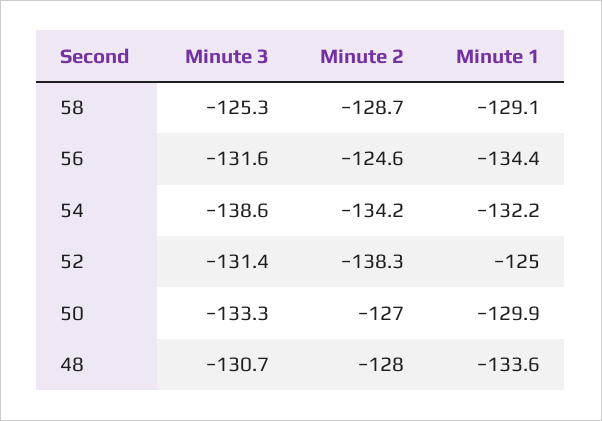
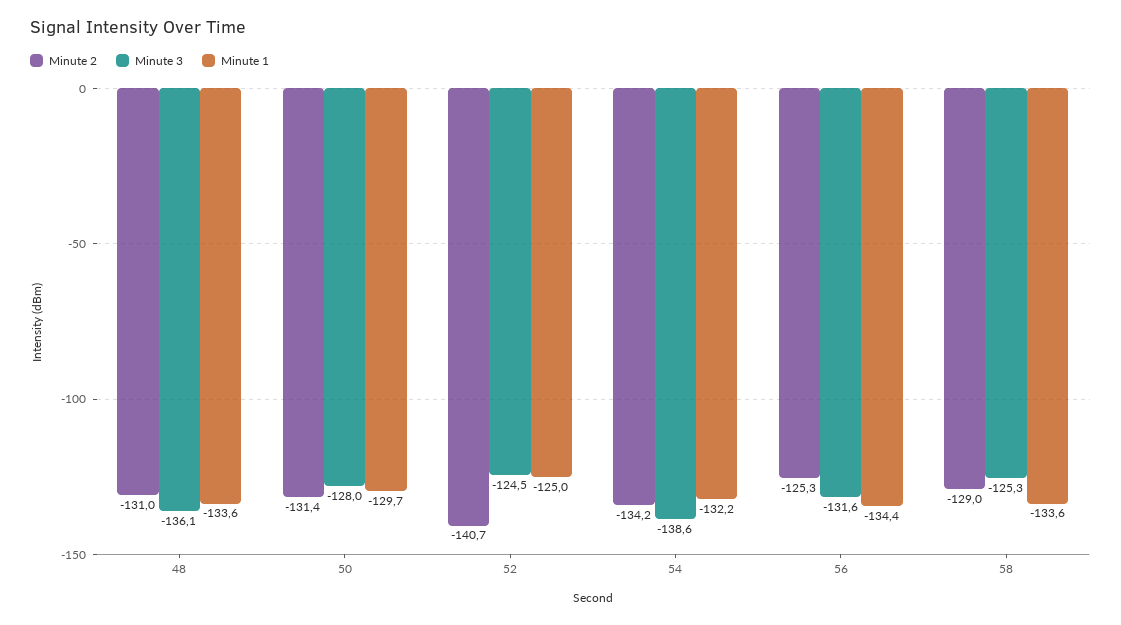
Minute 2, 58: -128.7 -> -129
Minute 1, 58: -129.1 -> -133.6
Minute 2, 56: -124.6 -> -125.3
Minute 3, 52: -131.4 -> -124.5
Minute 2, 52: -138.3 -> -140.7
Minute 3, 50: -133.3 -> -128
Minute 2, 50: -127 -> -131.4
Minute 1, 50: -129.9 -> -129.7
Minute 3, 48: -130.7 -> -136.1
Minute 2, 48: -128 -> -131

